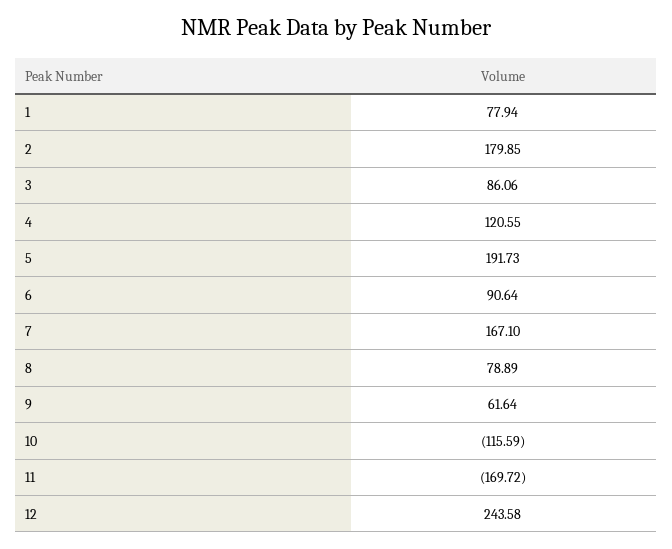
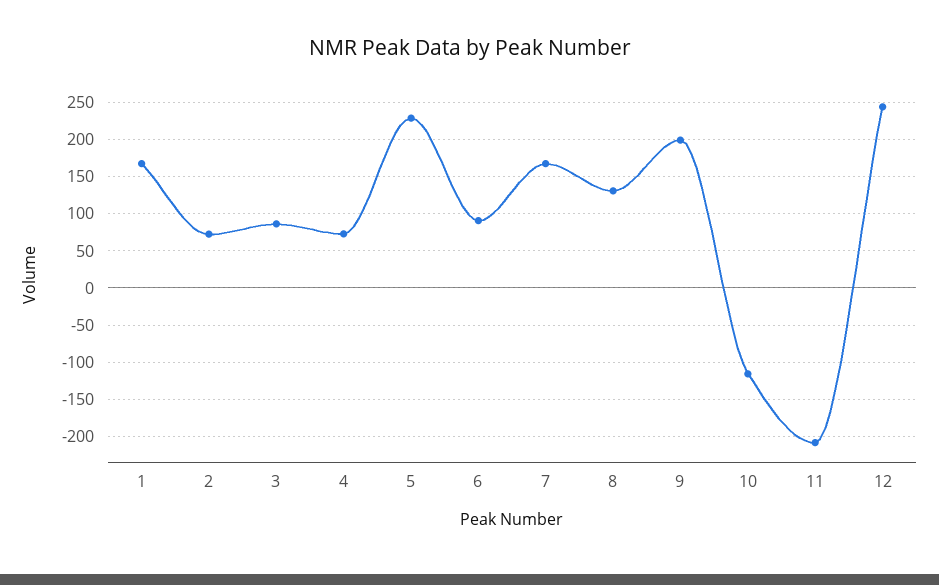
1: 77.94 -> 170
2: 179.85 -> 70
4: 120.55 -> 70
5: 191.73 -> 230
8: 78.89 -> 130
9: 61.64 -> 200
11: -169.72 -> -210

